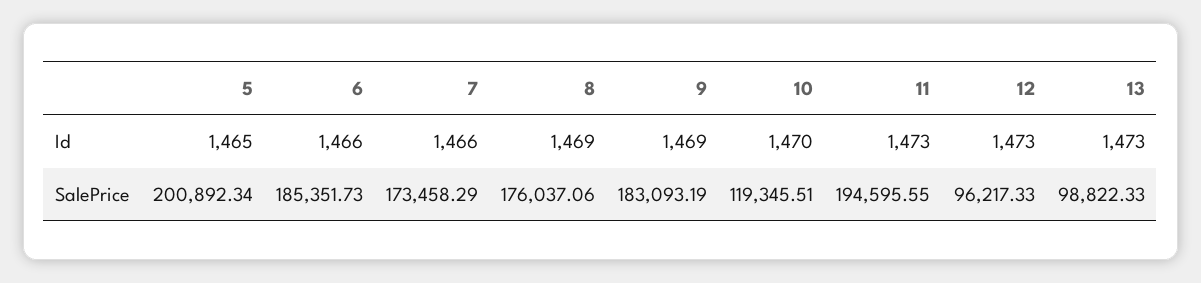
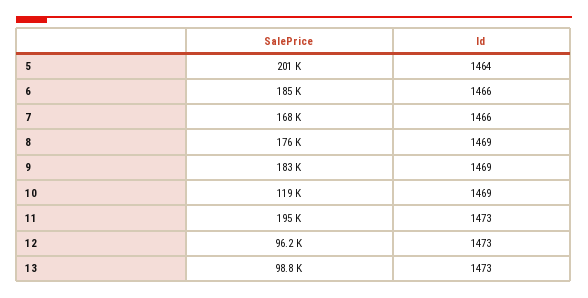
5, Id: 1465 -> 1464
10, Id: 1470 -> 1469
7, SalePrice: 173458.29 -> 168000

